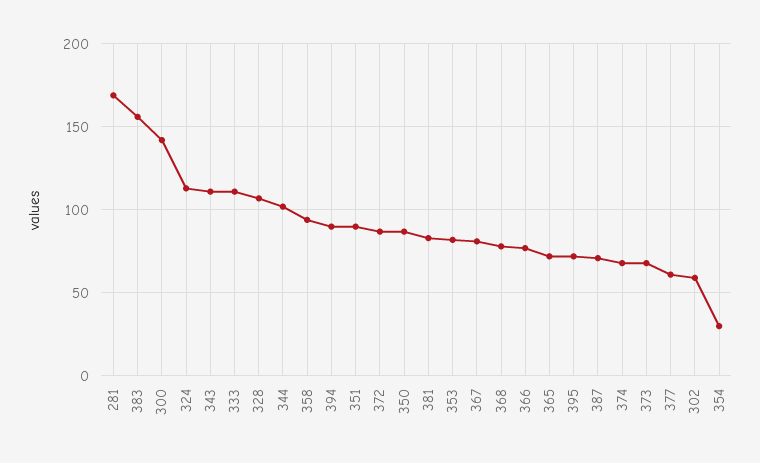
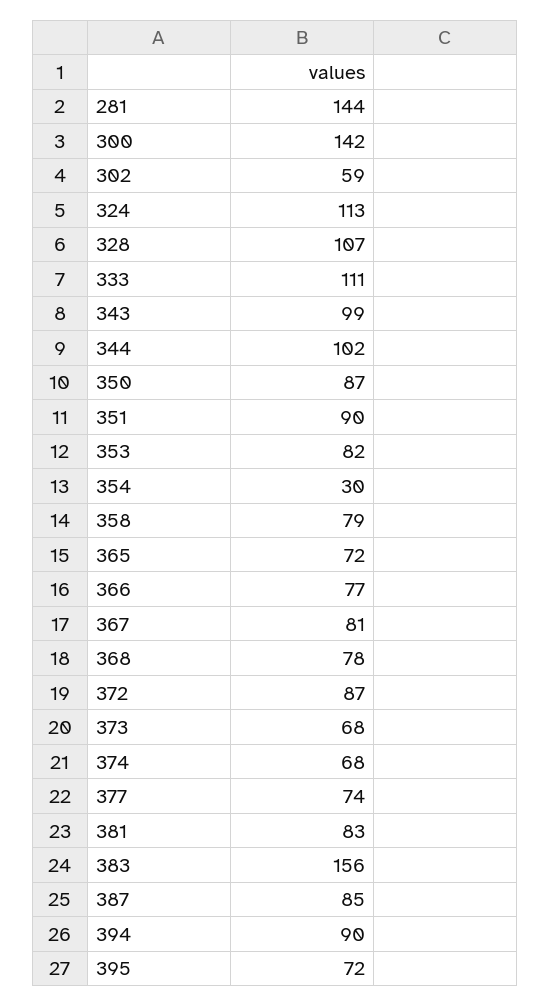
281: 170 -> 144
343: 110 -> 99
358: 95 -> 79
387: 70 -> 85
377: 60 -> 74

